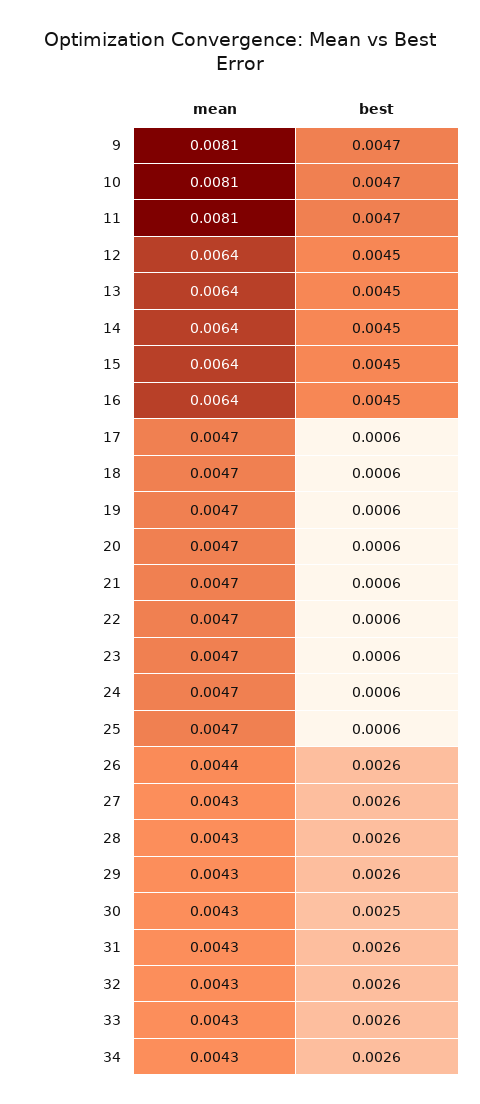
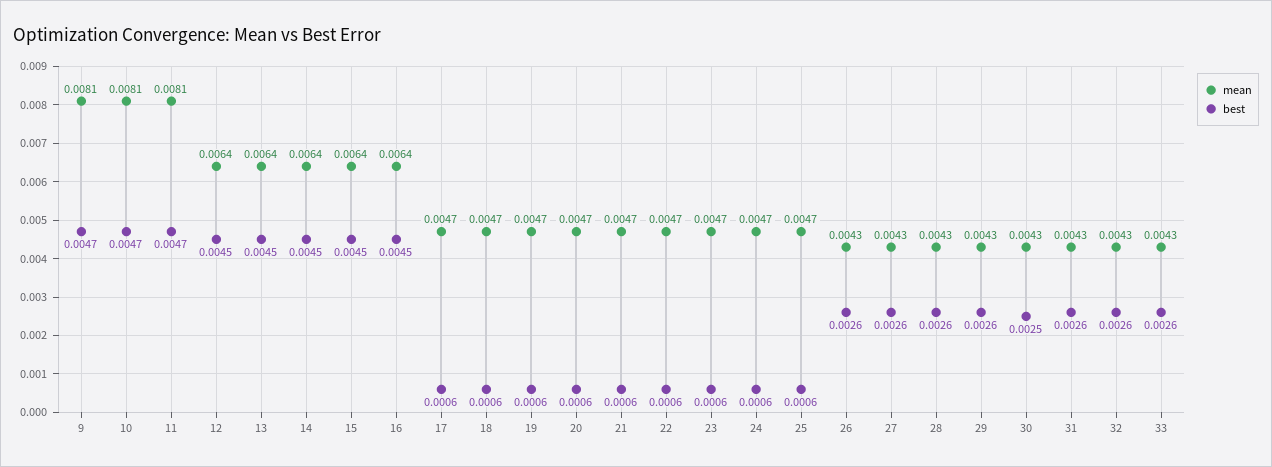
mean, 26: 0.0044 -> 0.0043
mean, 34: 0.0043 -> none
best, 34: 0.0026 -> none

